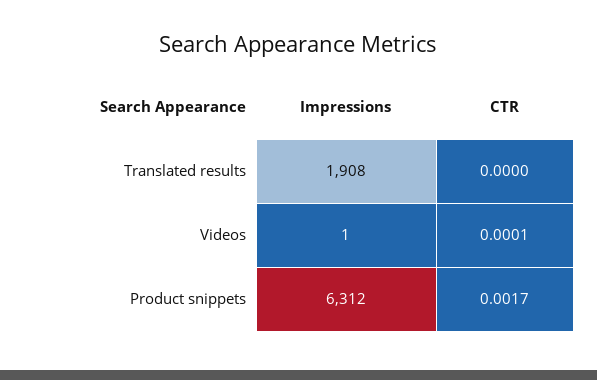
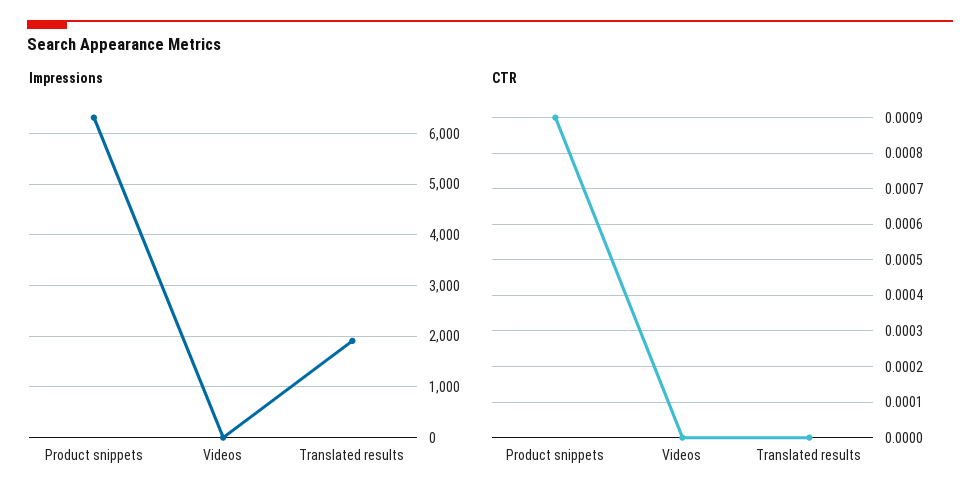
CTR, Videos: 0.0001 -> 0
CTR, Product snippets: 0.0017 -> 0.0009

